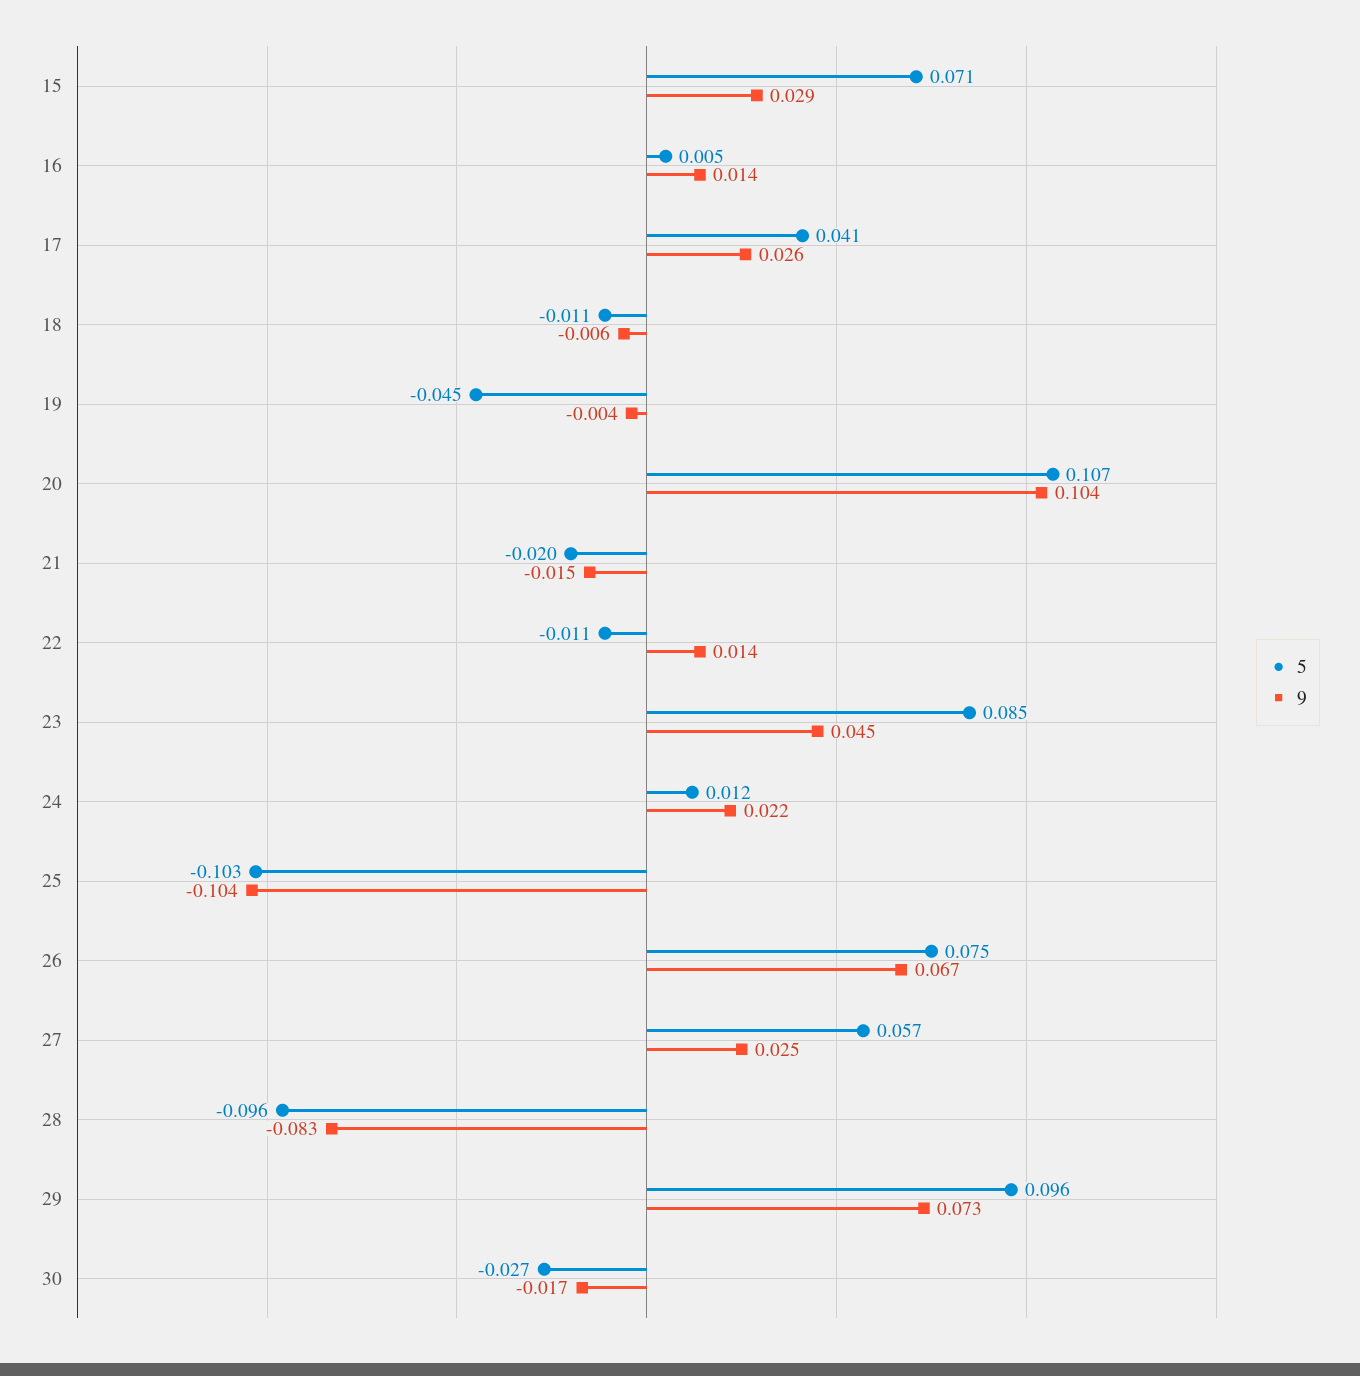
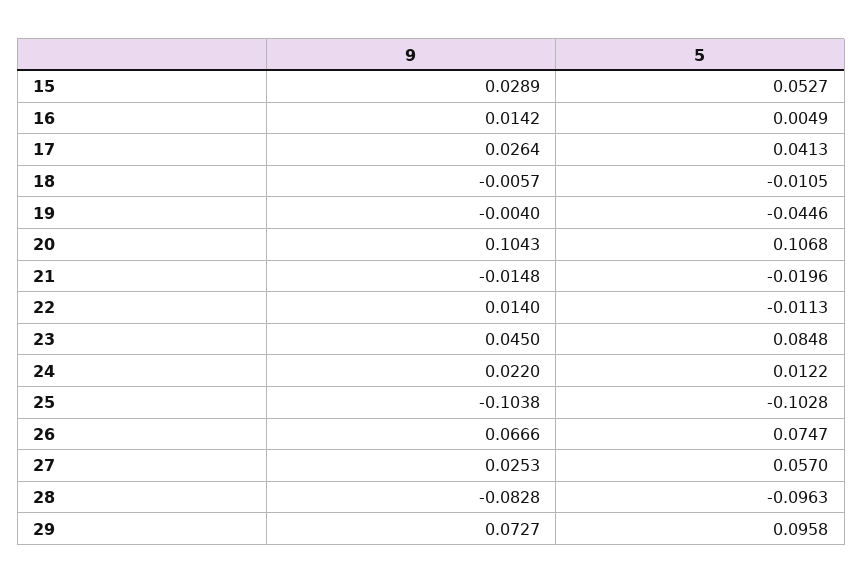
5, 15: 0.071 -> 0.0527
5, 30: -0.027 -> none
9, 30: -0.017 -> none

